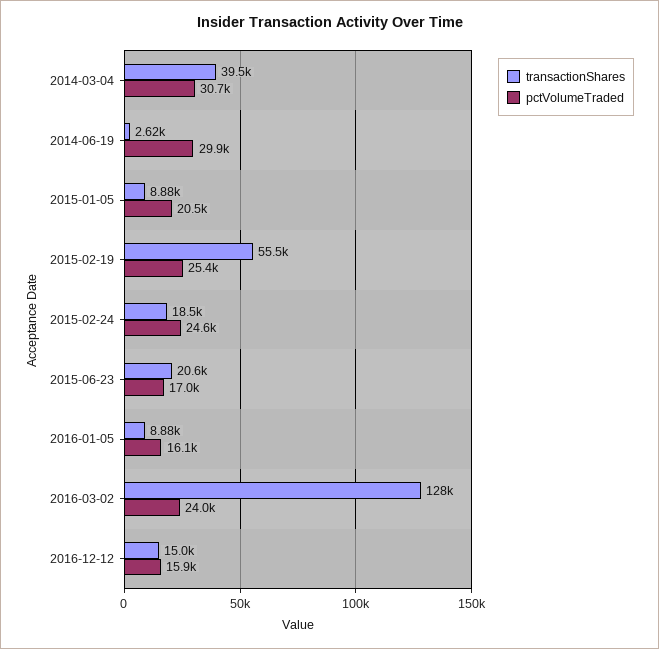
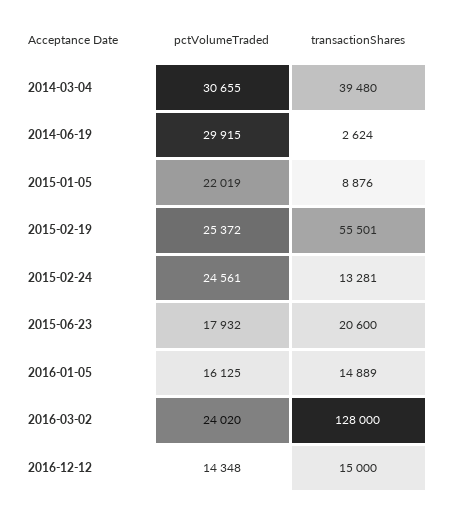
pctVolumeTraded, 2015-01-05: 20500 -> 22019
transactionShares, 2015-02-24: 18500 -> 13281
pctVolumeTraded, 2015-06-23: 17000 -> 17932
transactionShares, 2016-01-05: 8880 -> 14889
pctVolumeTraded, 2016-12-12: 15900 -> 14348

